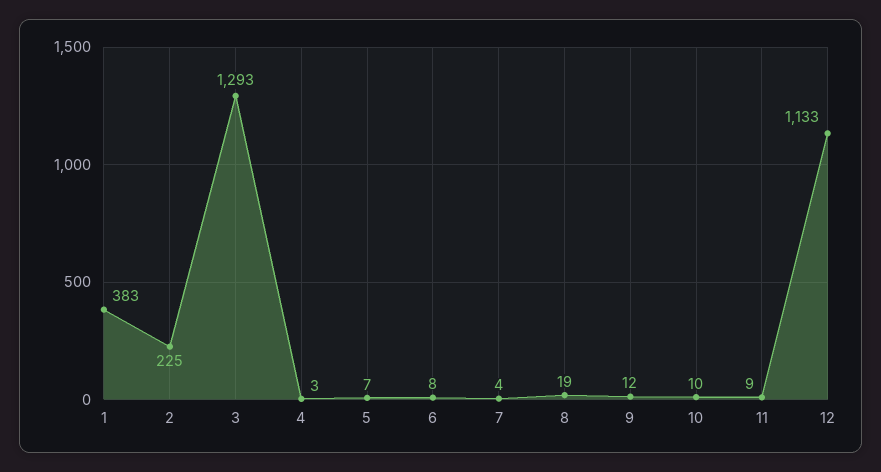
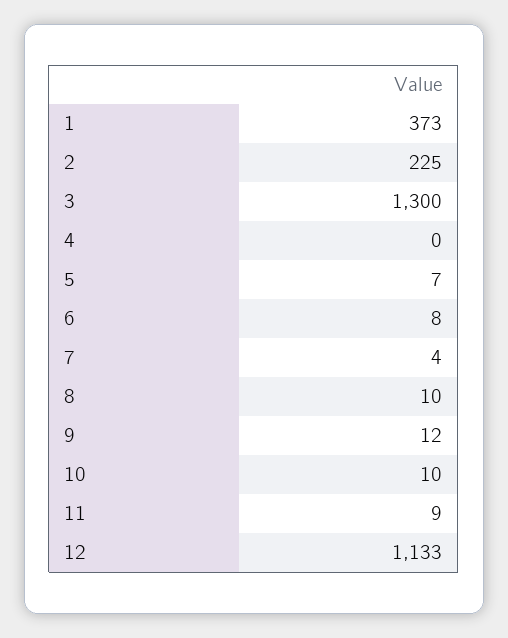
1: 383 -> 373
3: 1293 -> 1300
4: 3 -> 0
8: 19 -> 10

